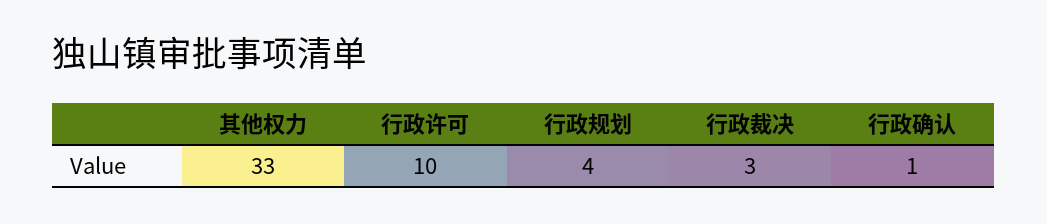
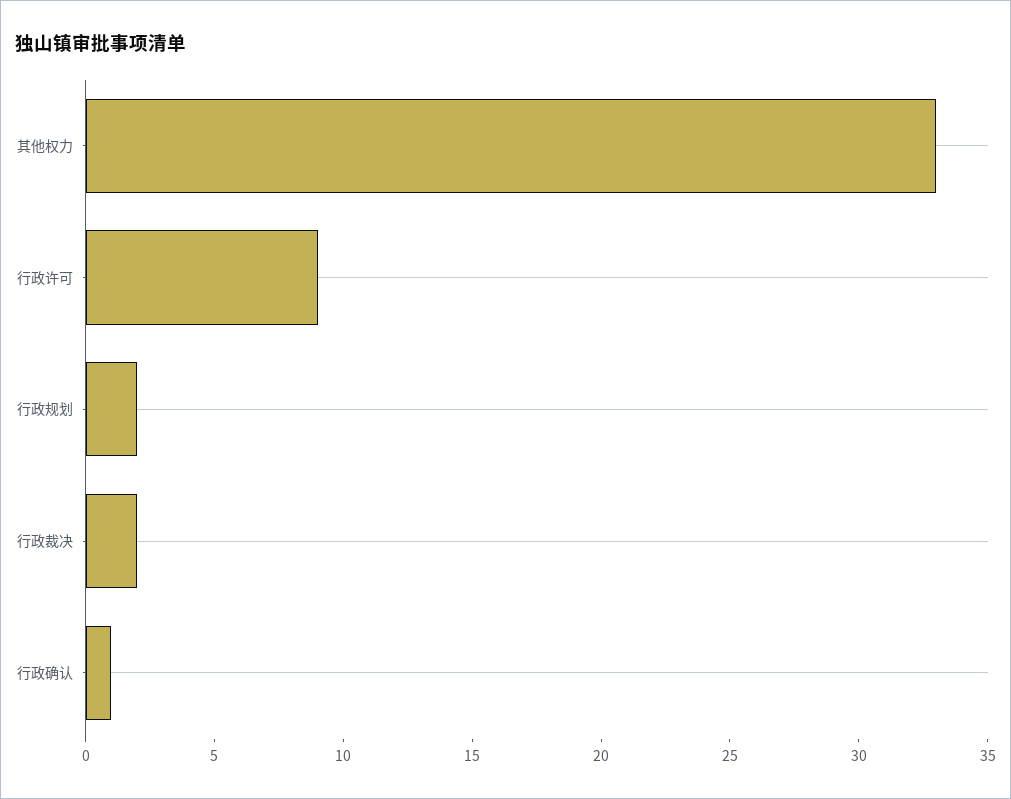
行政许可: 10 -> 9
行政规划: 4 -> 2
行政裁决: 3 -> 2

